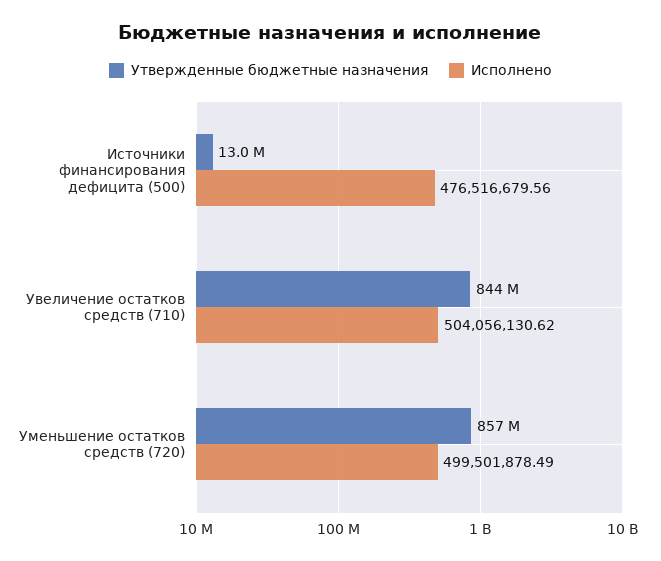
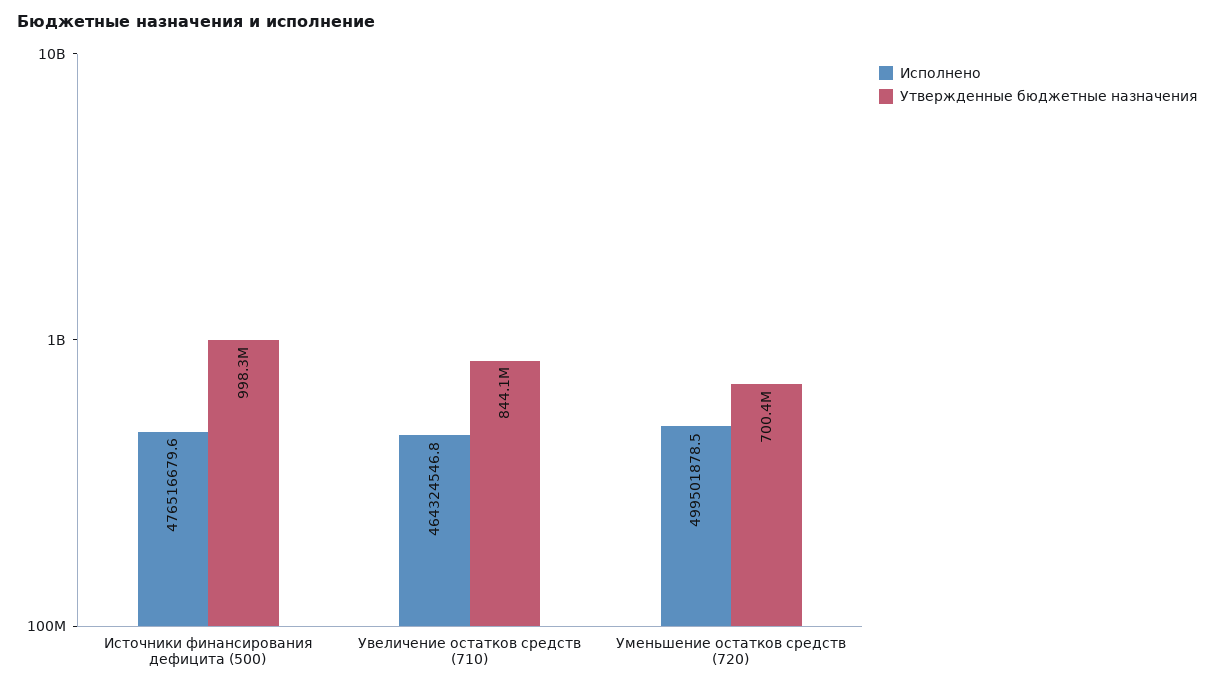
Утвержденные бюджетные назначения, Источники финансирования дефицита (500): 13000000 -> 998300000
Исполнено, Увеличение остатков средств (710): 504056130.62 -> 464324546.8
Утвержденные бюджетные назначения, Уменьшение остатков средств (720): 857000000 -> 700400000

